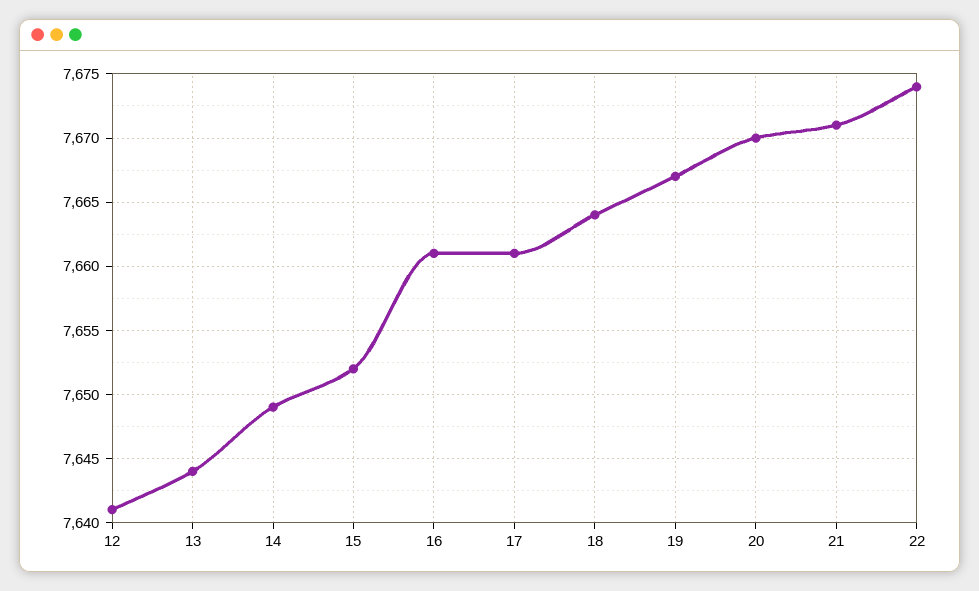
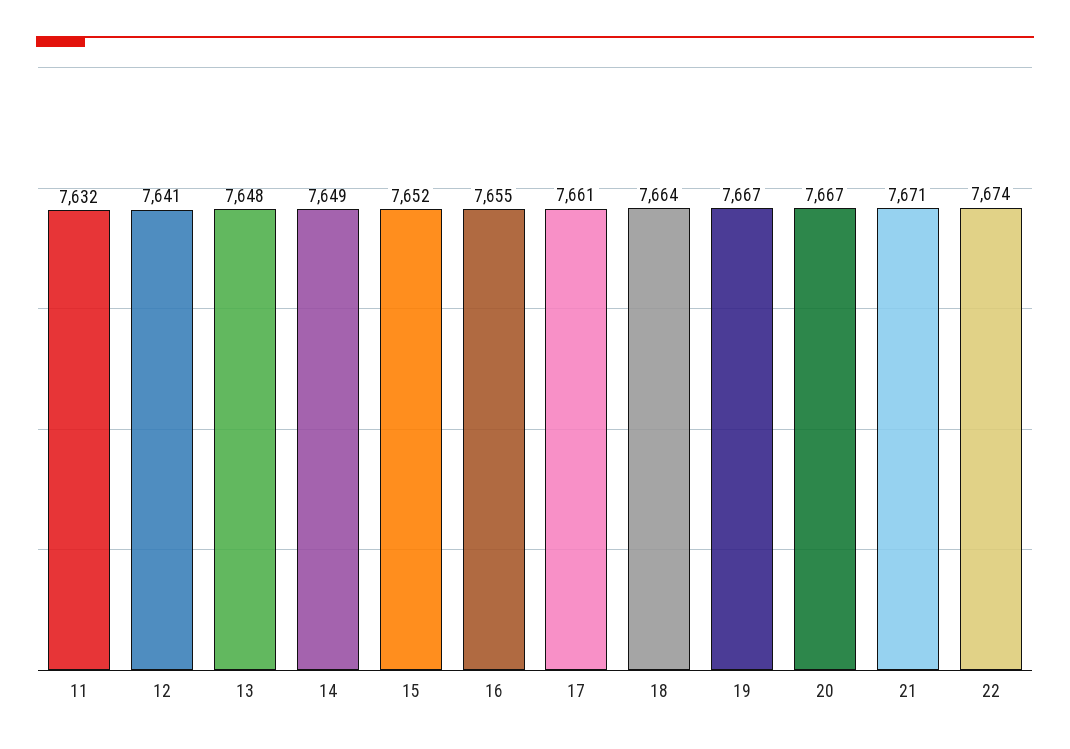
13: 7644 -> 7648
16: 7661 -> 7655
20: 7670 -> 7667
11: none -> 7632

